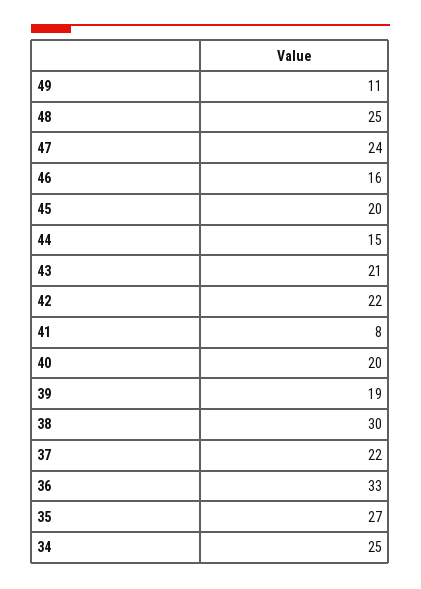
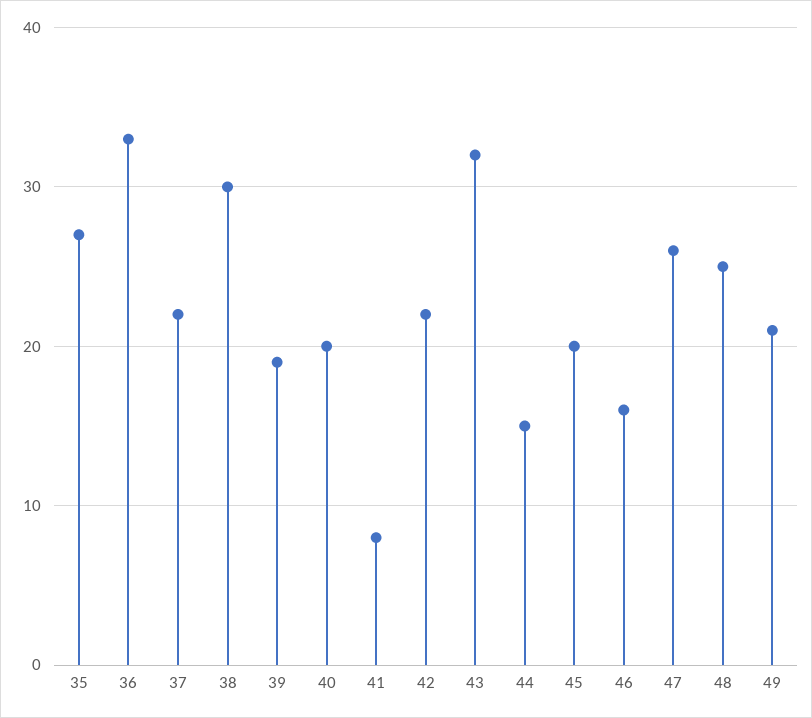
49: 11 -> 21
47: 24 -> 26
43: 21 -> 32
34: 25 -> none

